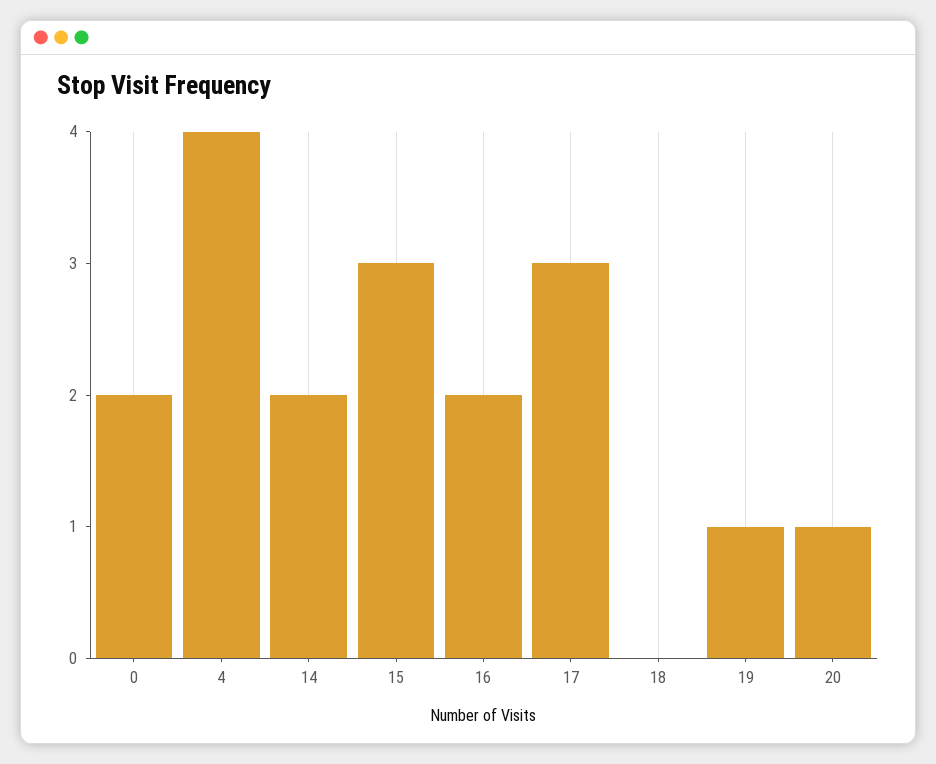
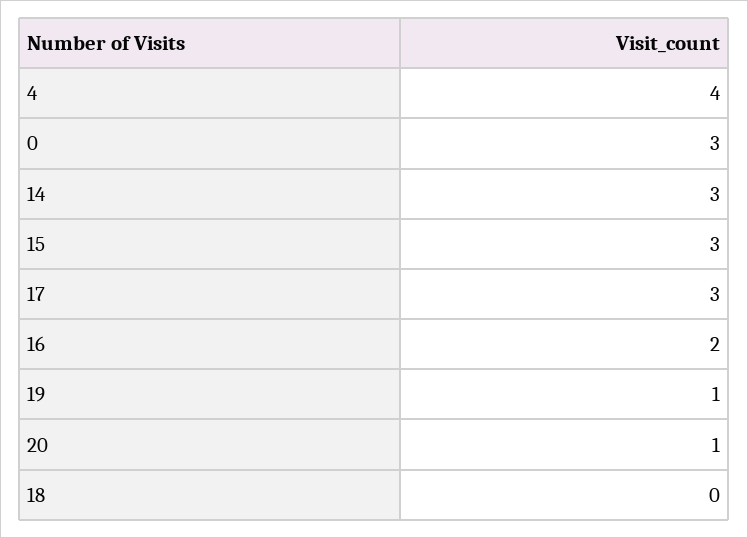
0: 2 -> 3
14: 2 -> 3

